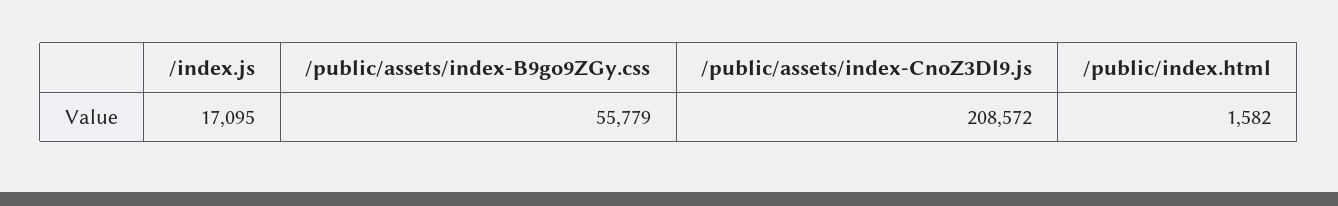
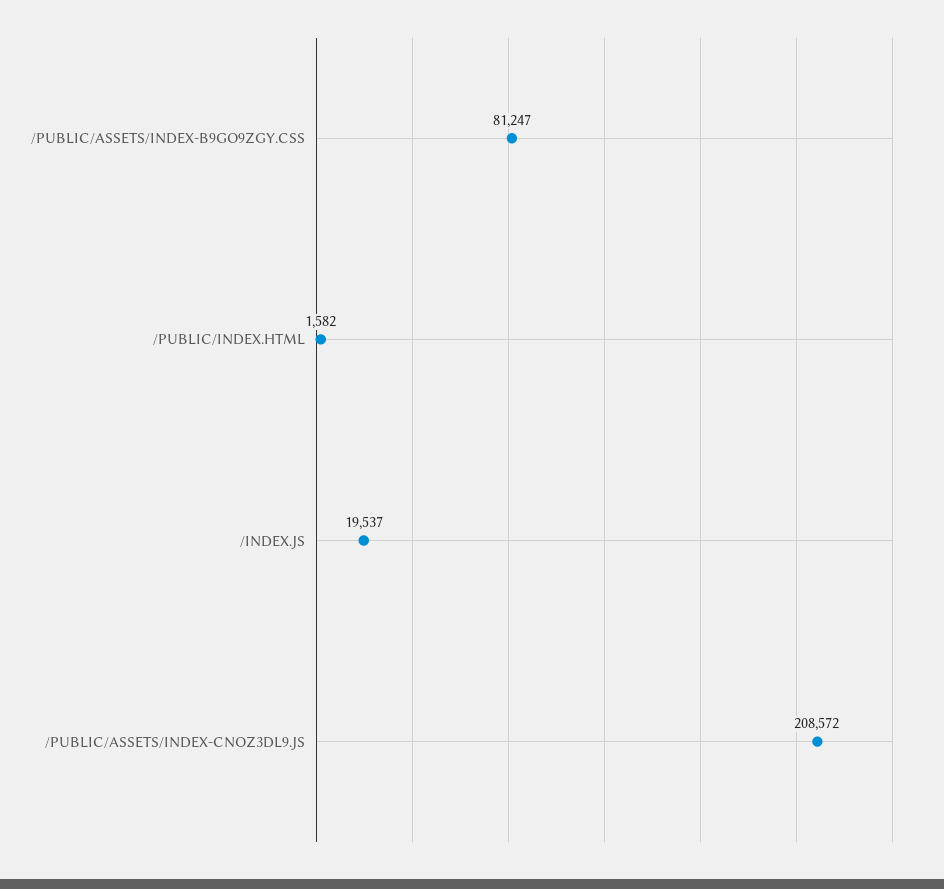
/index.js: 17095 -> 19537
/public/assets/index-B9go9ZGy.css: 55779 -> 81247

